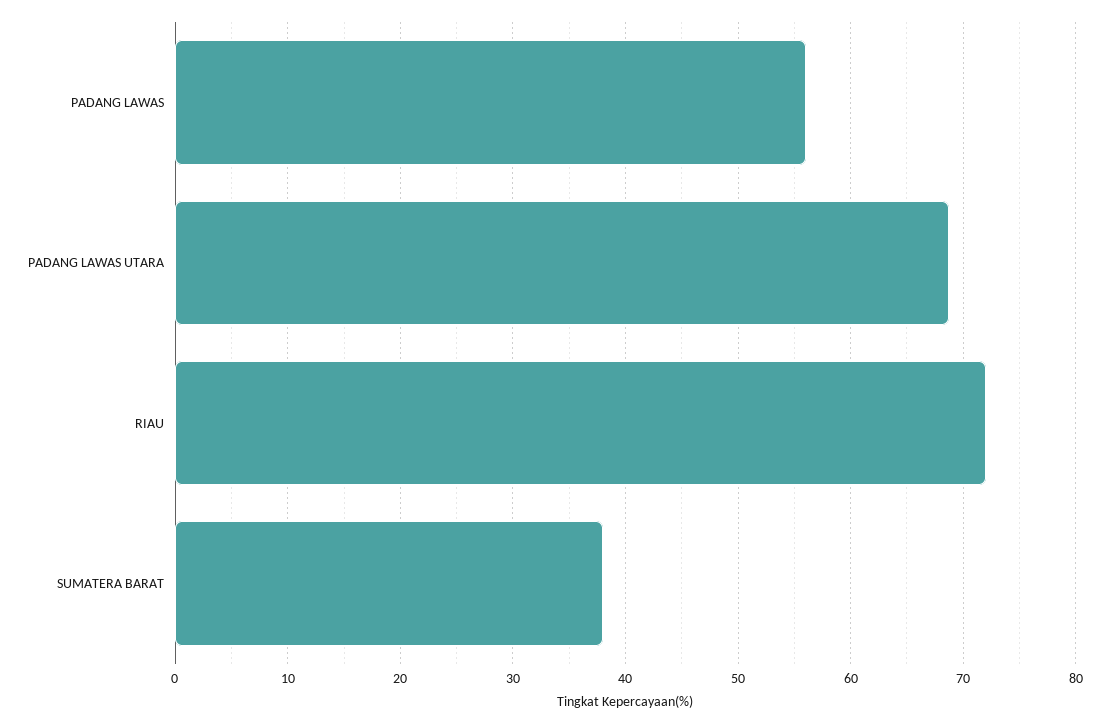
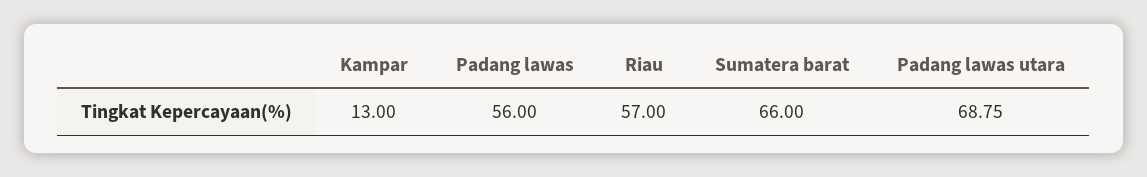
RIAU: 72 -> 57
SUMATERA BARAT: 38 -> 66
Kampar: none -> 13

